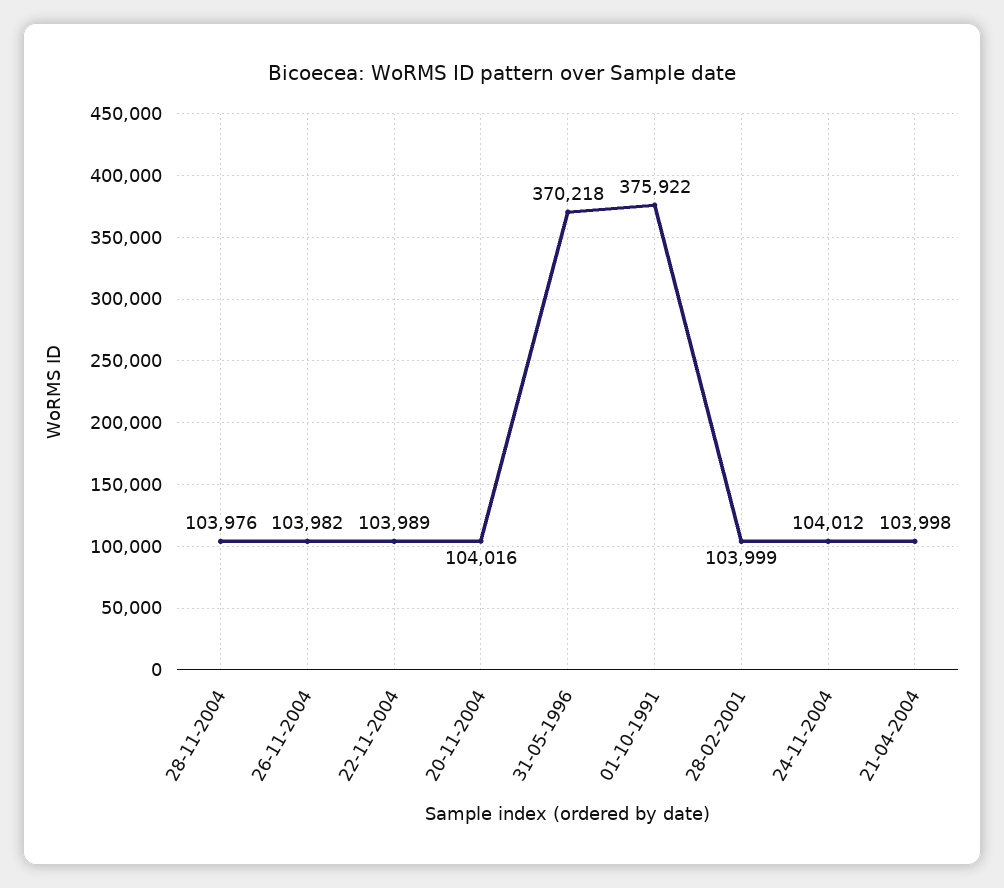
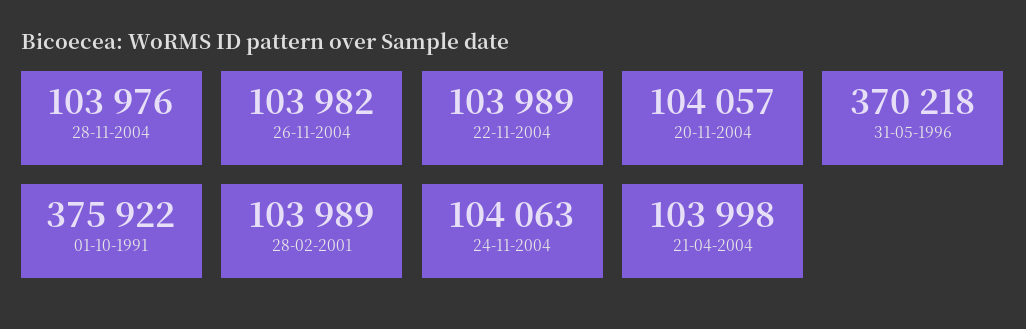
20-11-2004: 104016 -> 104057
28-02-2001: 103999 -> 103989
24-11-2004: 104012 -> 104063

